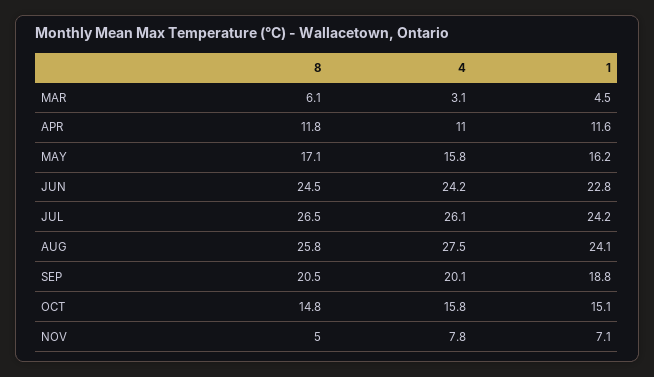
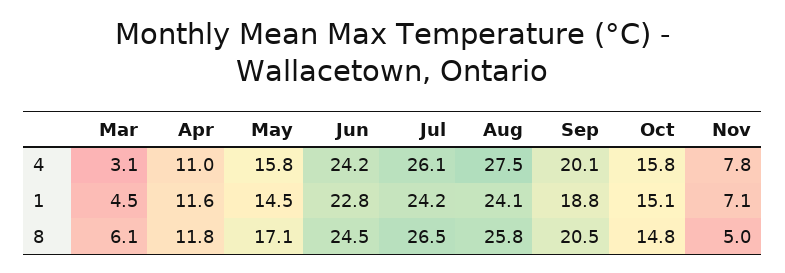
1, MAY: 16.2 -> 14.5

